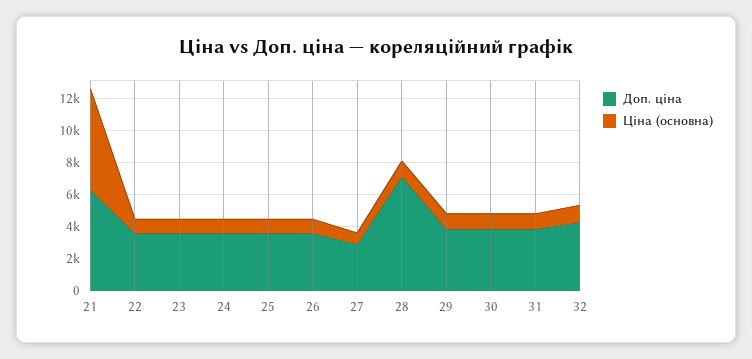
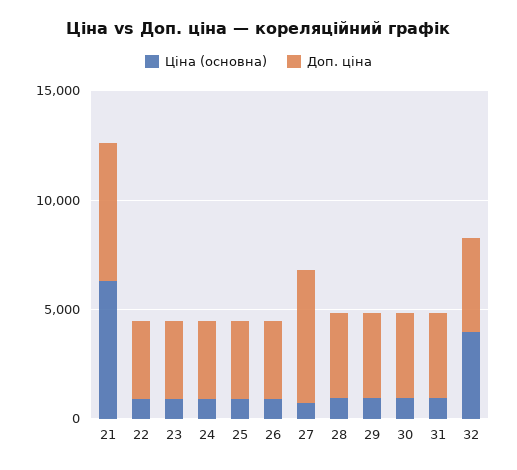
Доп. ціна, 27: 3000 -> 6000
Доп. ціна, 28: 7000 -> 4000
Ціна (основна), 32: 1000 -> 4000

